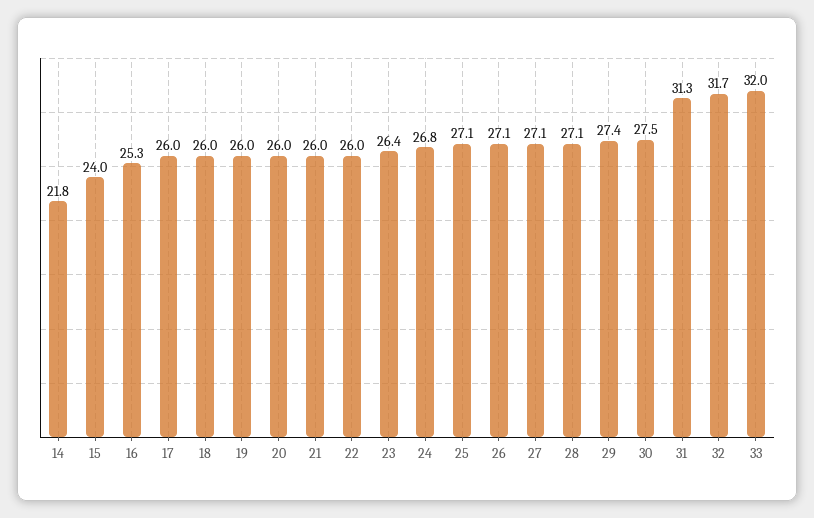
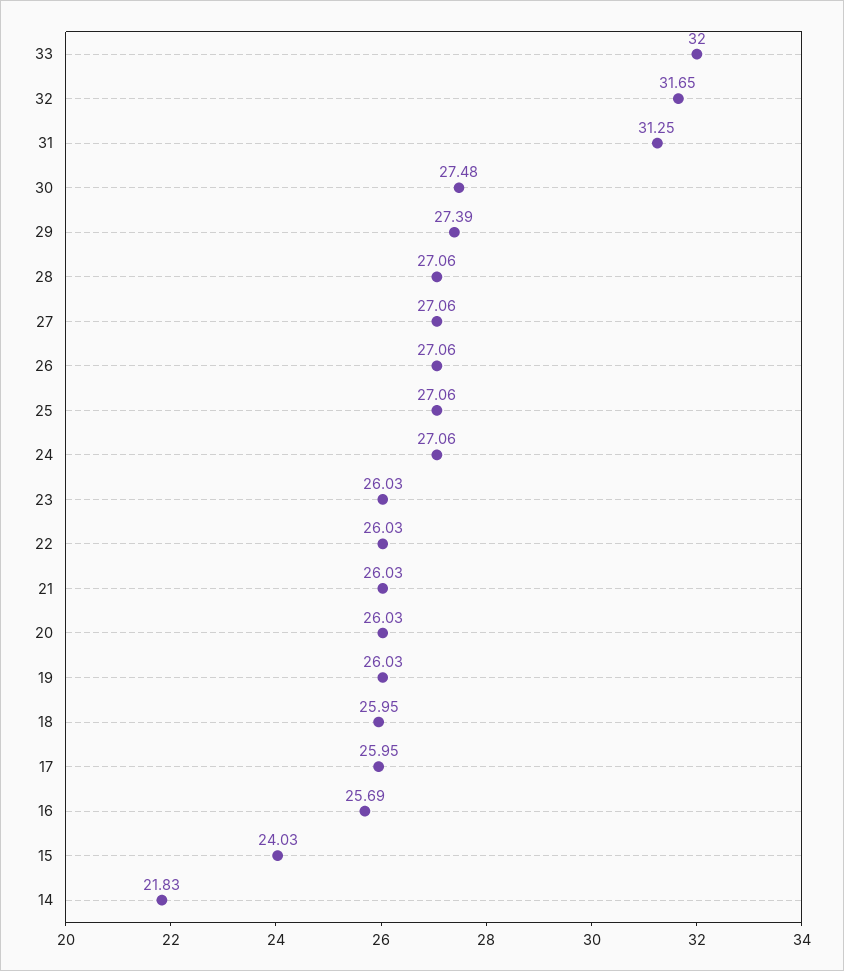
16: 25.3 -> 25.69
23: 26.4 -> 26.03
24: 26.8 -> 27.06

